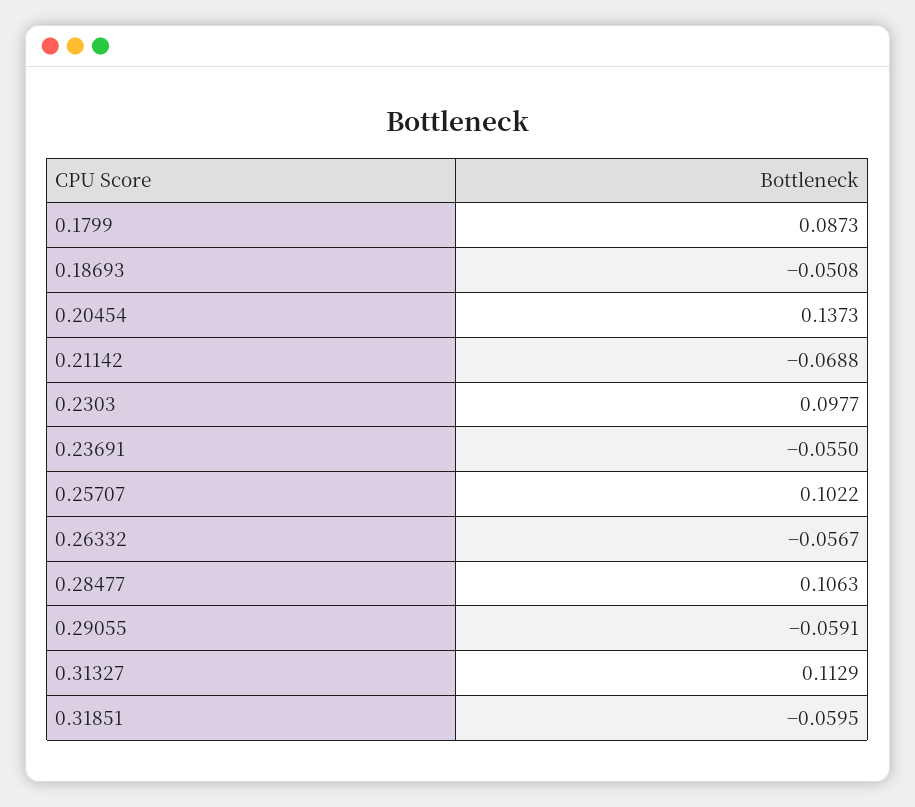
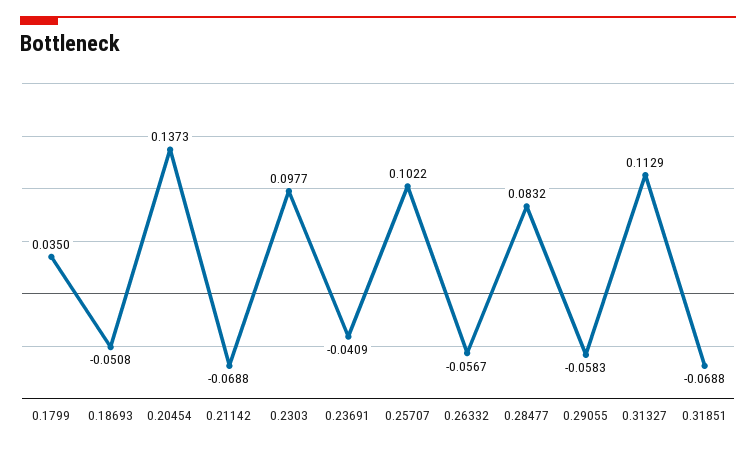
0.1799: 0.0873 -> 0.035
0.23691: -0.055 -> -0.0409
0.28477: 0.1063 -> 0.0832
0.29055: -0.0591 -> -0.0583
0.31851: -0.0595 -> -0.0688

